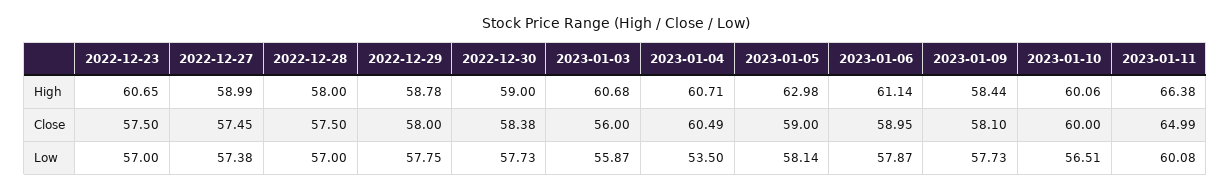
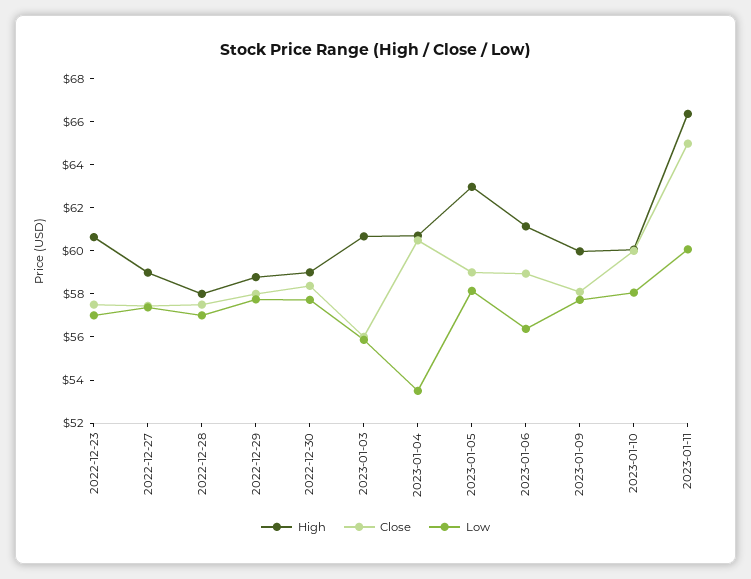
High, 2023-01-09: 58.44 -> 60
Low, 2023-01-06: 57.87 -> 56.5
Low, 2023-01-10: 56.51 -> 58

